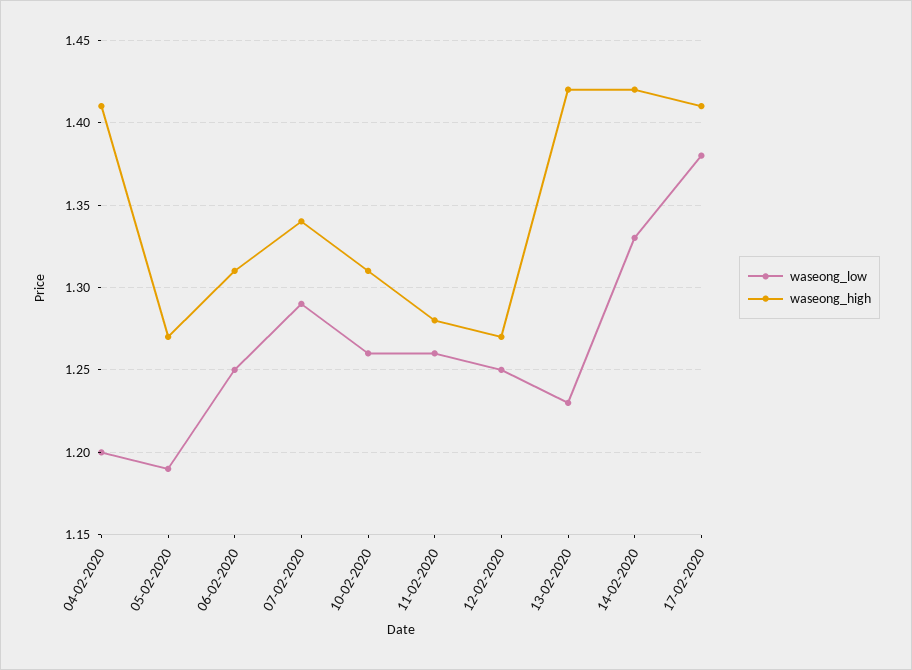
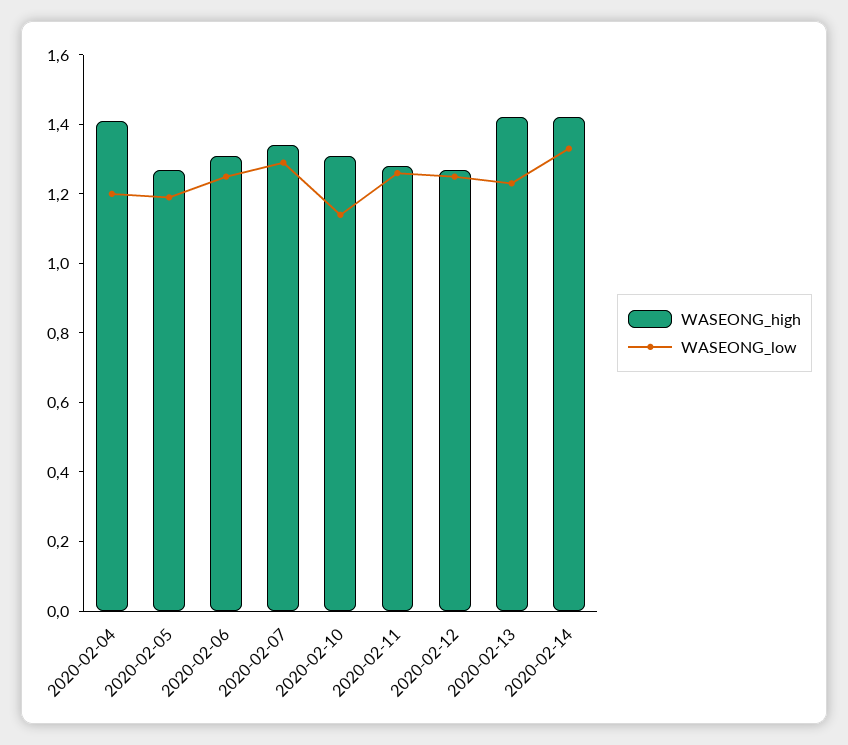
waseong_low, 10-02-2020: 1.26 -> 1.15
waseong_low, 17-02-2020: 1.38 -> none
waseong_high, 17-02-2020: 1.41 -> none

